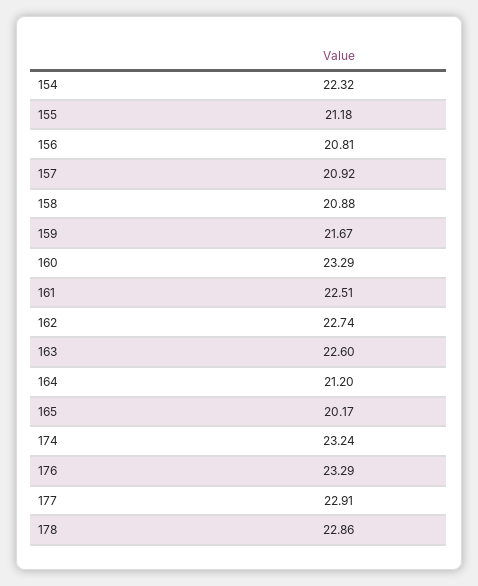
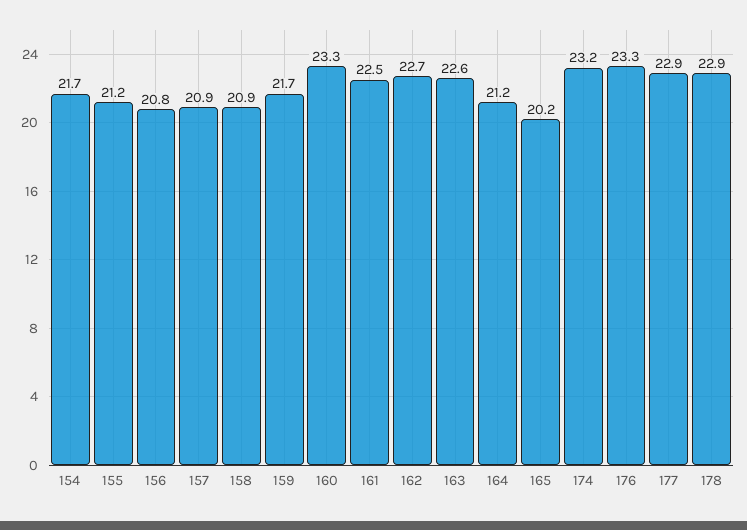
154: 22.32 -> 21.7

